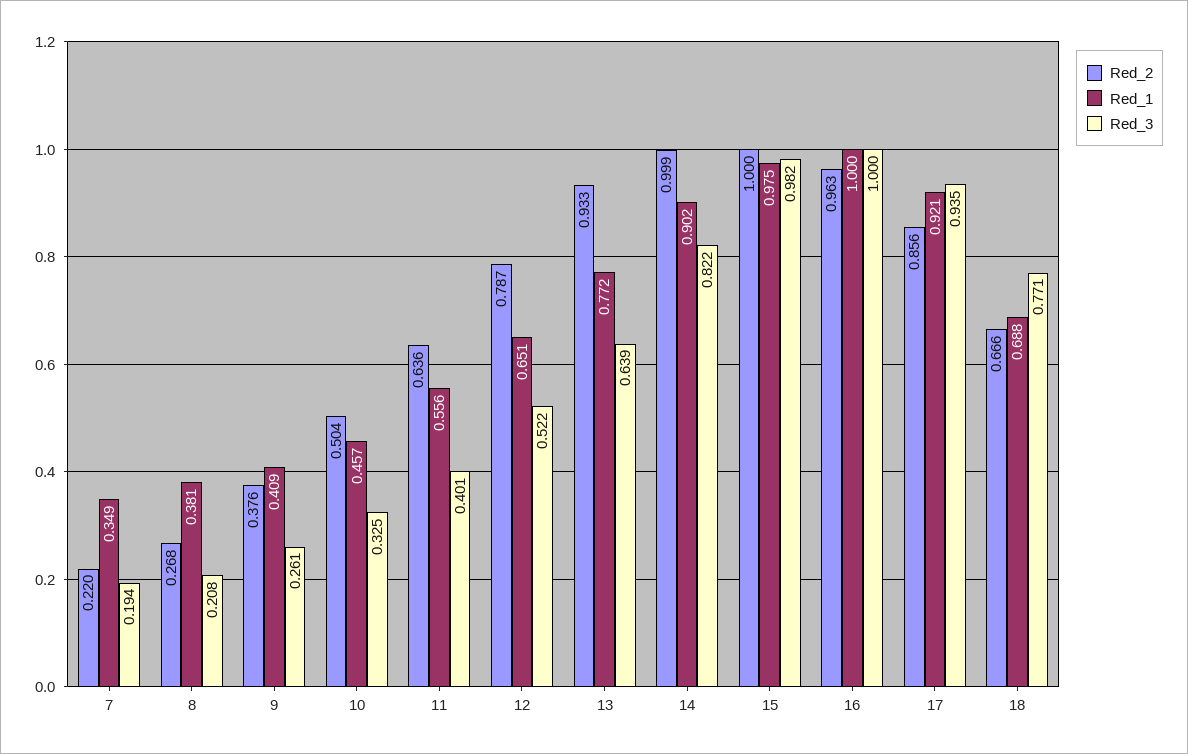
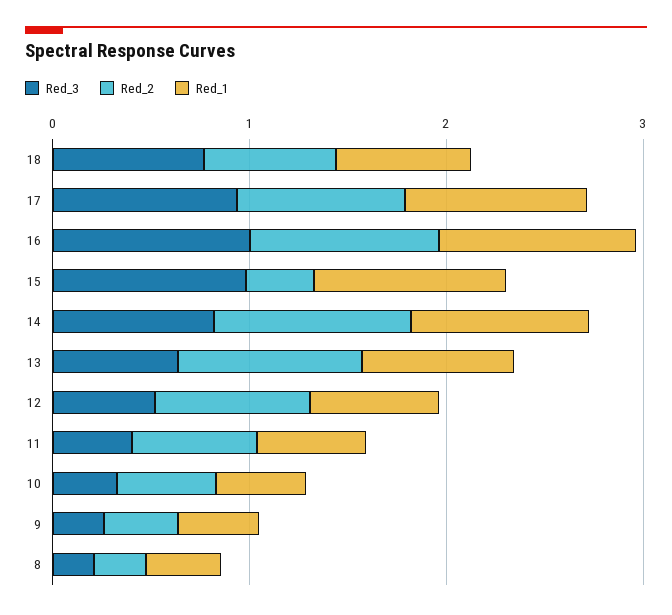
Red_2, 7: 0.22 -> none
Red_1, 7: 0.349 -> none
Red_3, 7: 0.194 -> none
Red_2, 15: 1 -> 0.4

